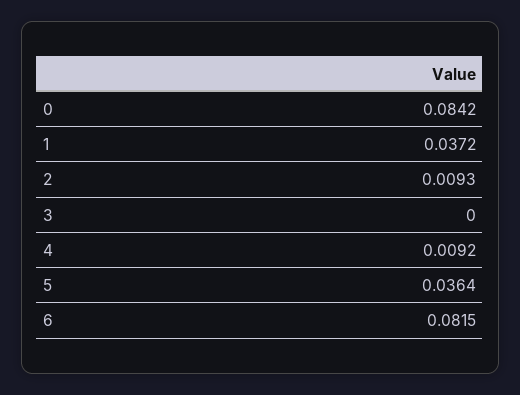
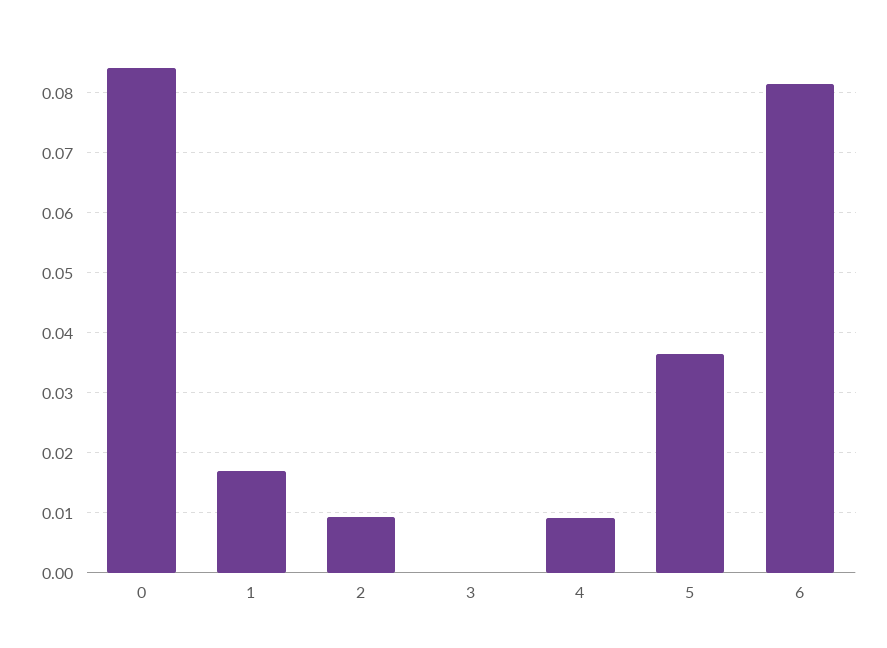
1: 0.0372 -> 0.017

